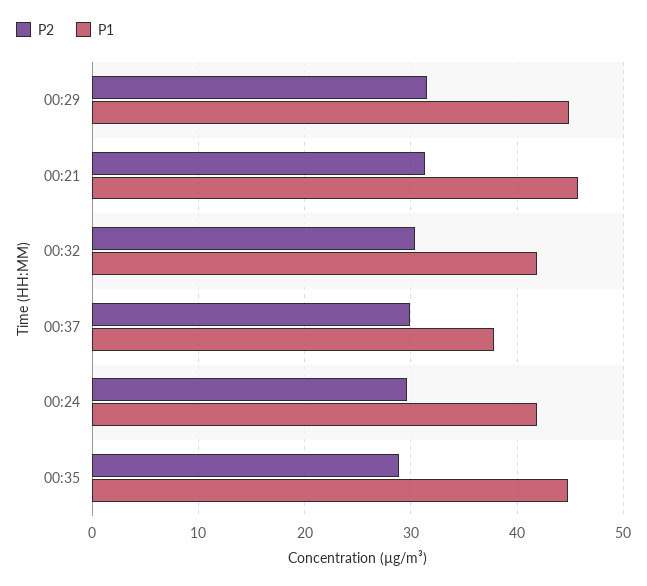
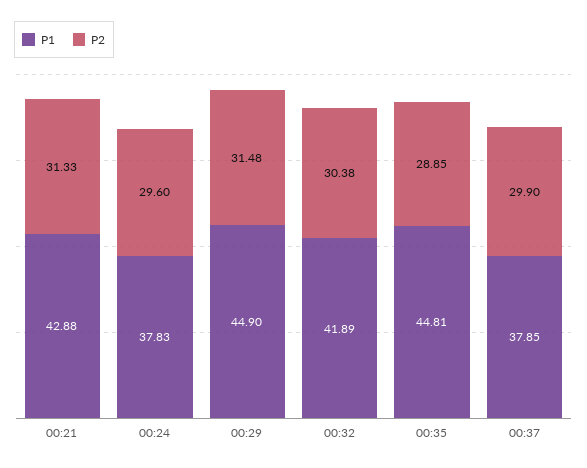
P1, 00:21: 46 -> 42.88
P1, 00:24: 42 -> 37.83

